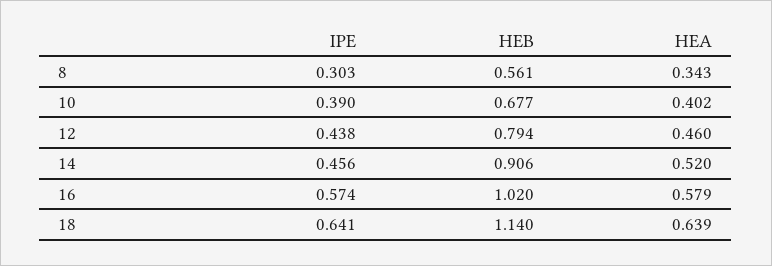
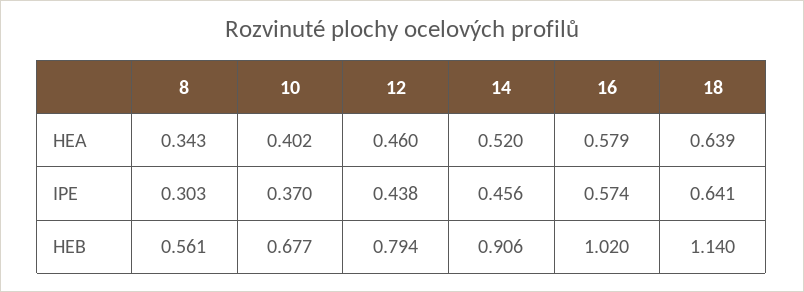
IPE, 10: 0.39 -> 0.37

